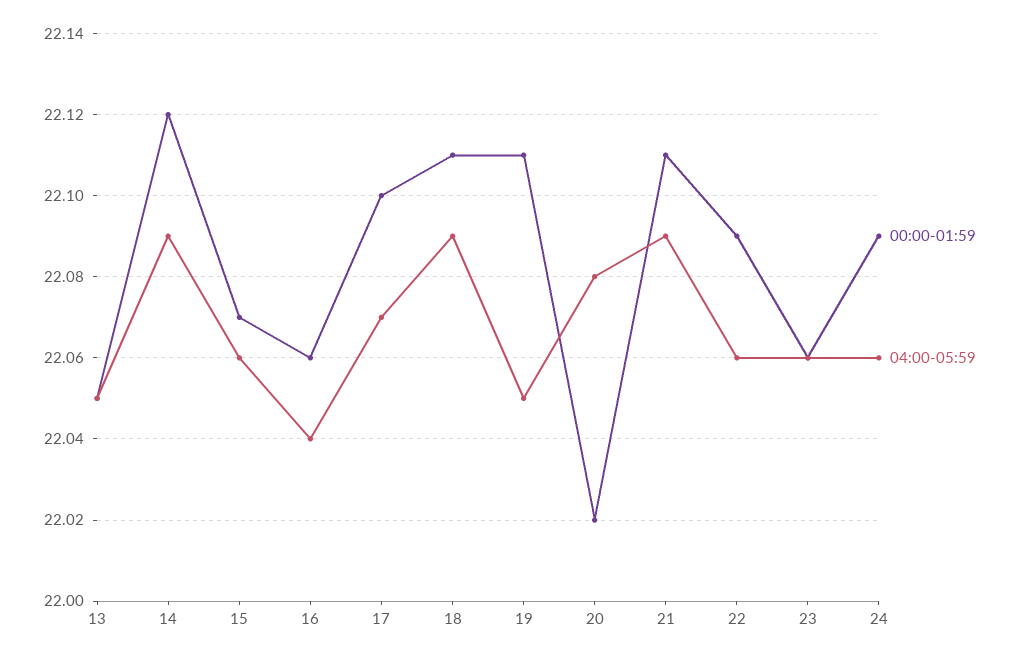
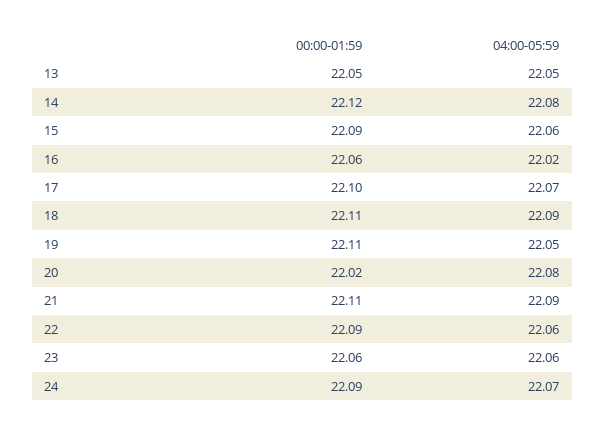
04:00-05:59, 14: 22.09 -> 22.08
00:00-01:59, 15: 22.07 -> 22.09
04:00-05:59, 16: 22.04 -> 22.02
04:00-05:59, 24: 22.06 -> 22.07

